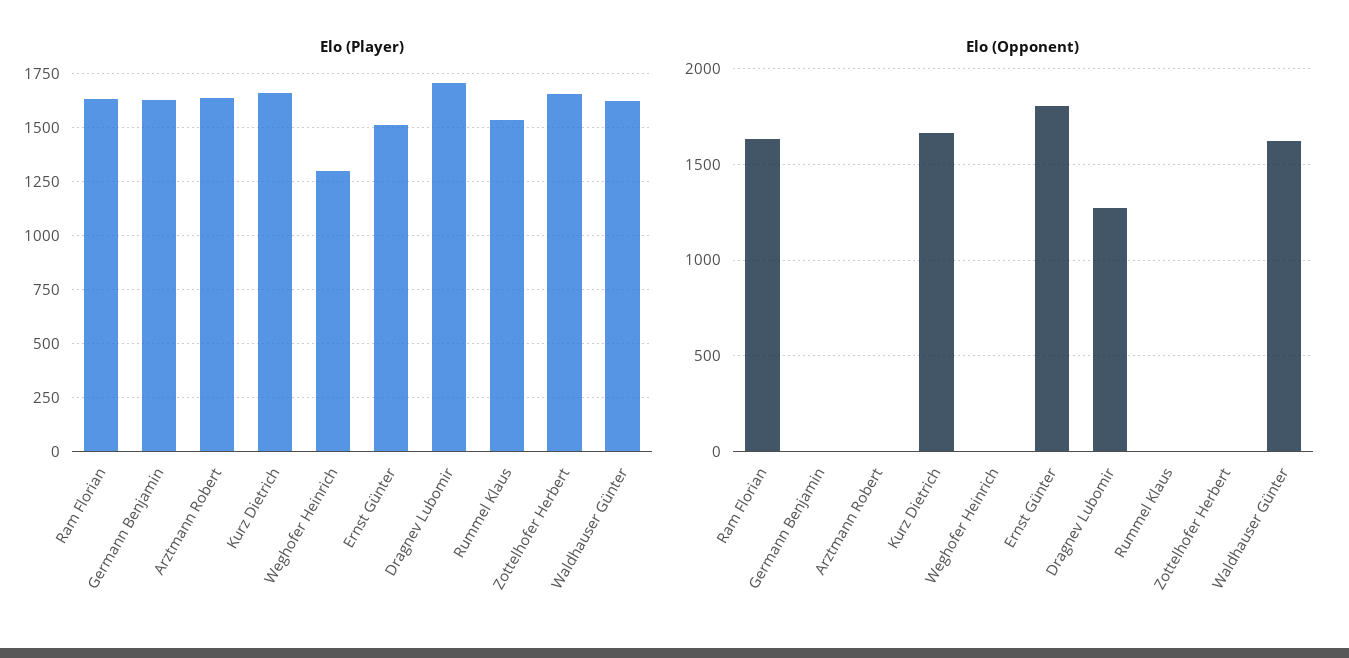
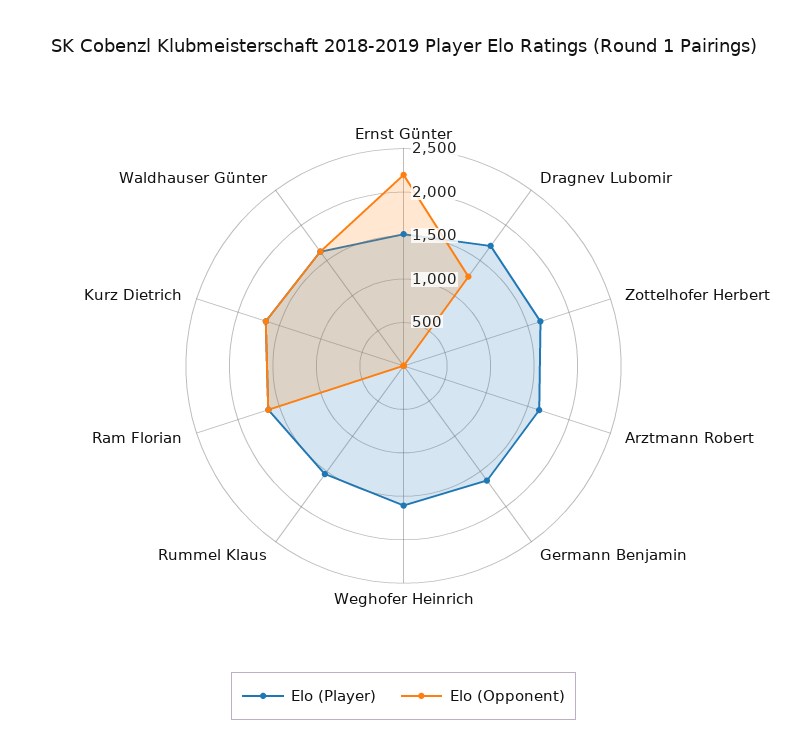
Elo (Player), Weghofer Heinrich: 1300 -> 1600
Elo (Opponent), Ernst Günter: 1800 -> 2200

